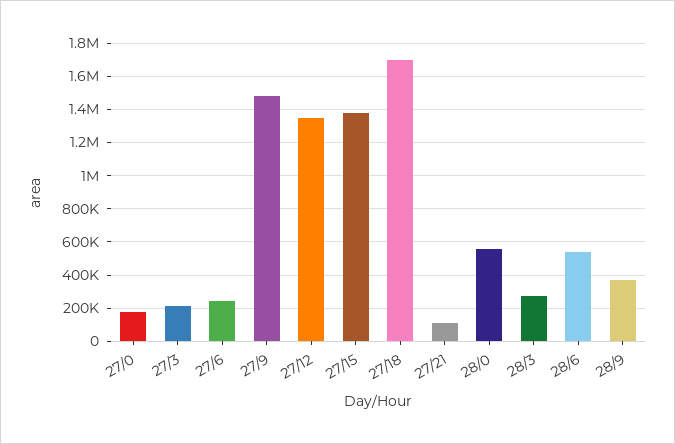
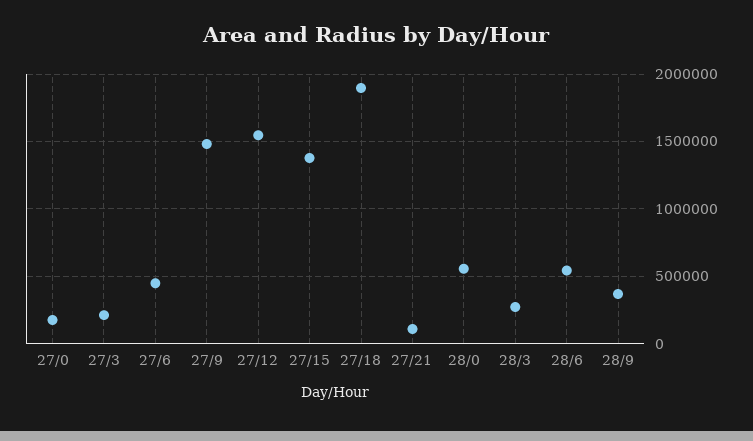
27/6: 250000 -> 450000
27/12: 1350000 -> 1550000
27/18: 1700000 -> 1900000

